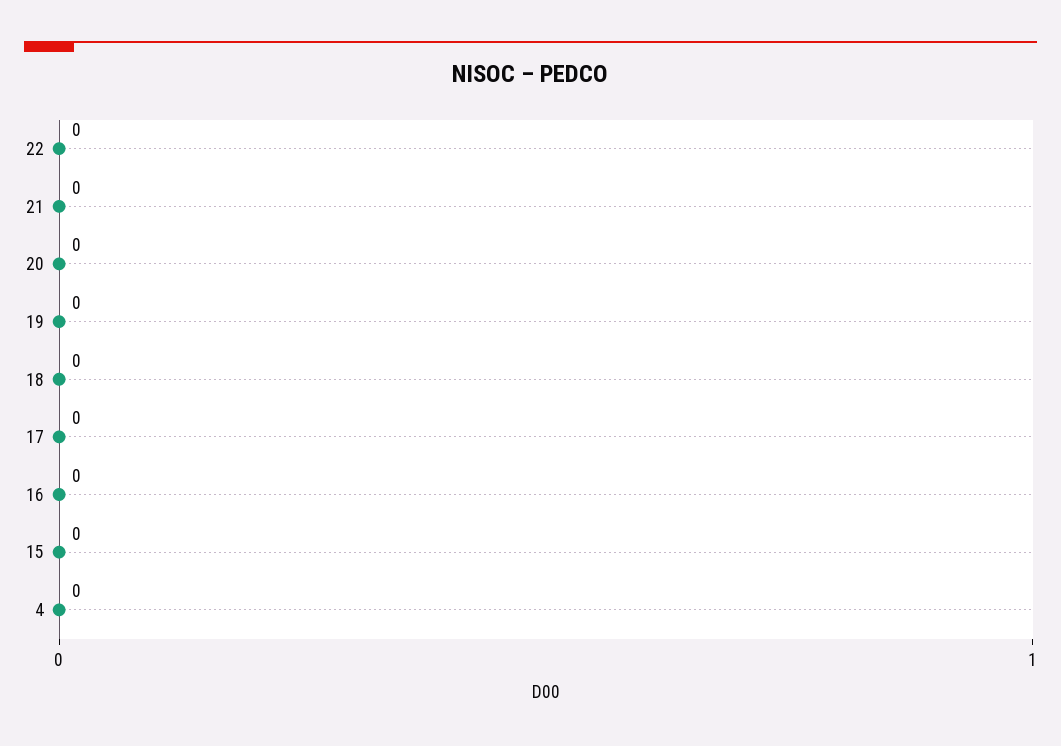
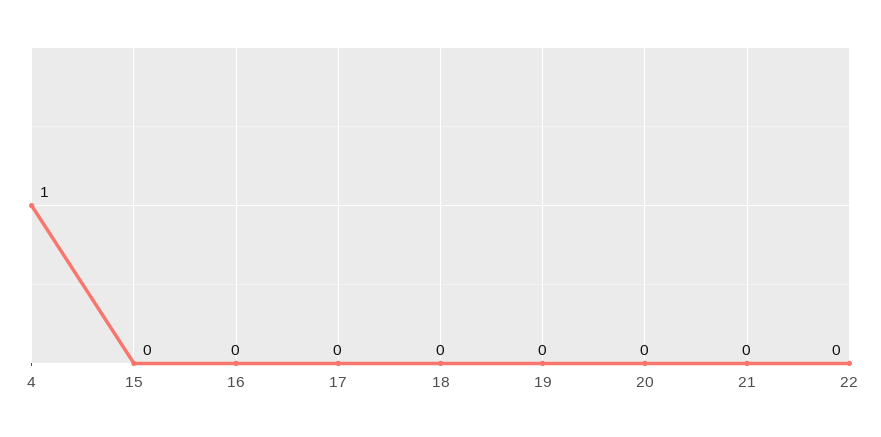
4: 0 -> 1

